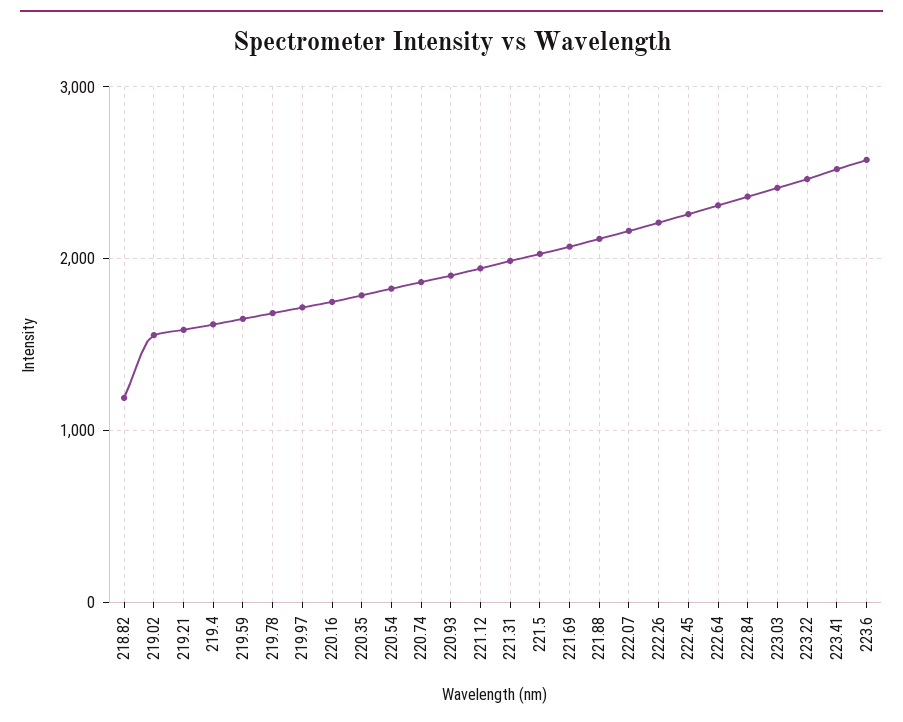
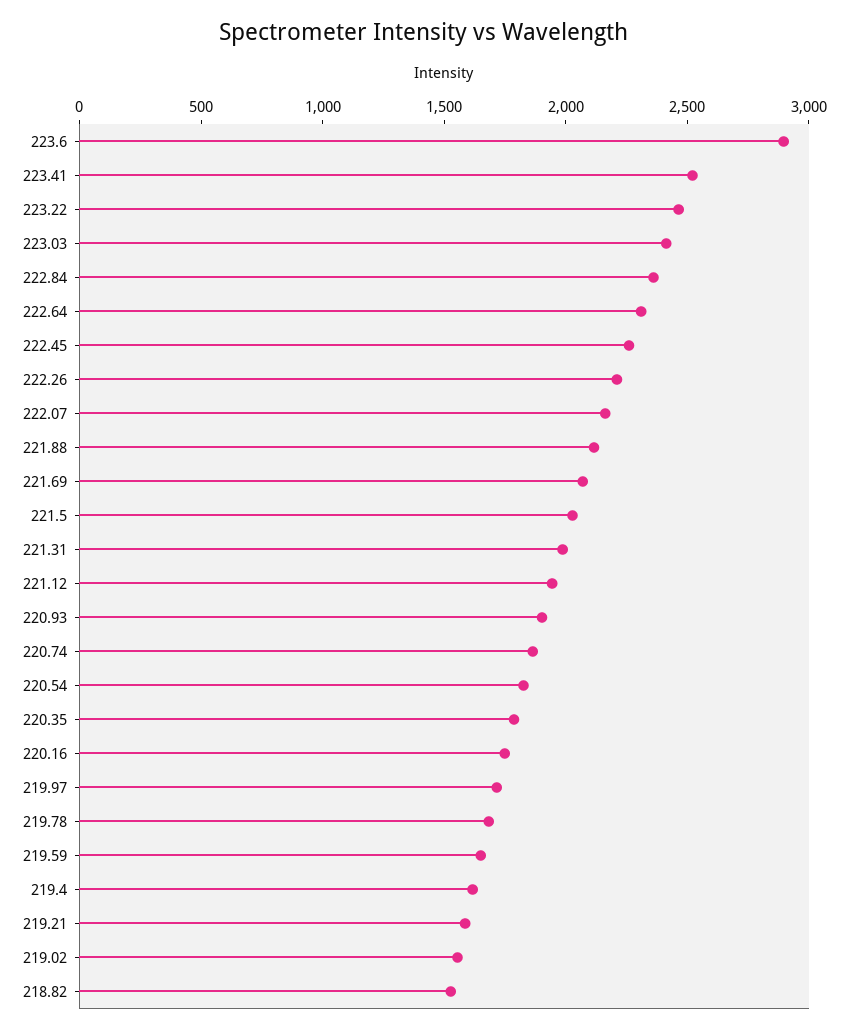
218.82: 1200 -> 1500
223.6: 2600 -> 2900

